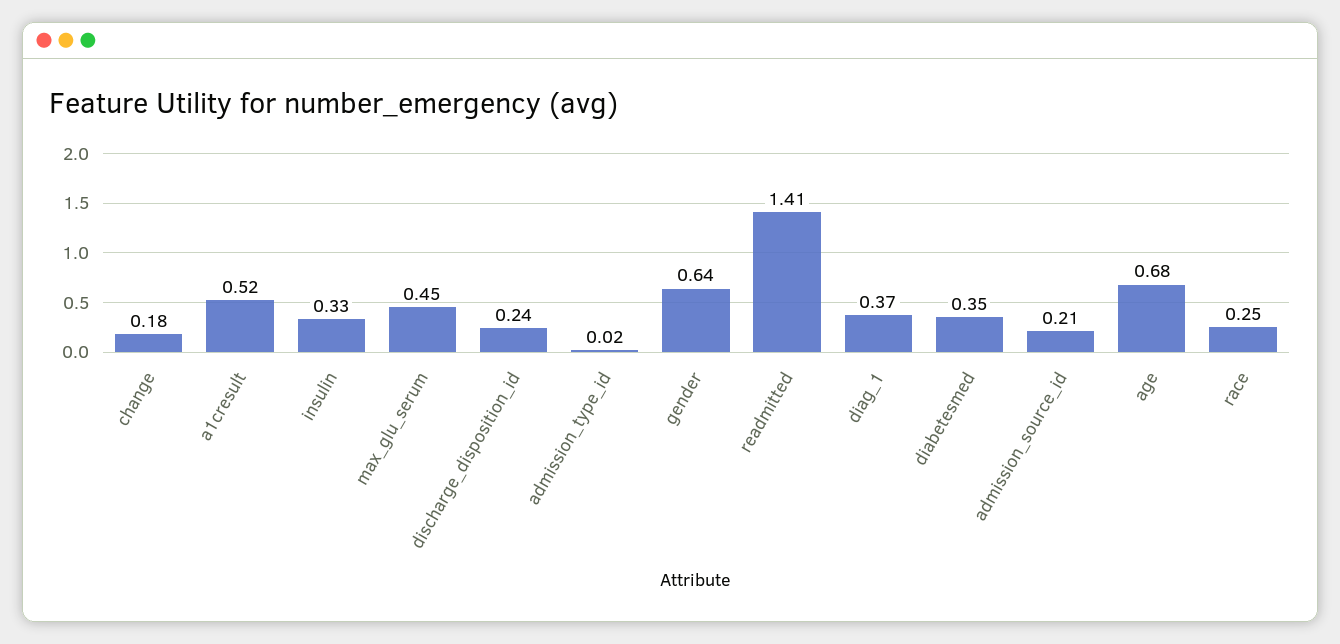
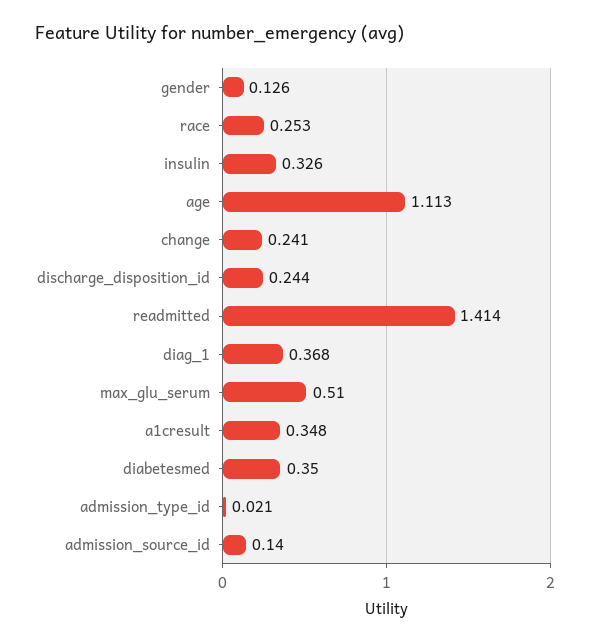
change: 0.18 -> 0.241
a1cresult: 0.52 -> 0.348
max_glu_serum: 0.45 -> 0.51
gender: 0.64 -> 0.126
admission_source_id: 0.21 -> 0.14
age: 0.68 -> 1.113

